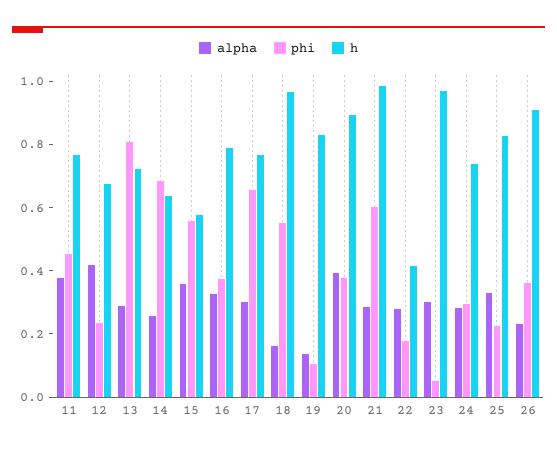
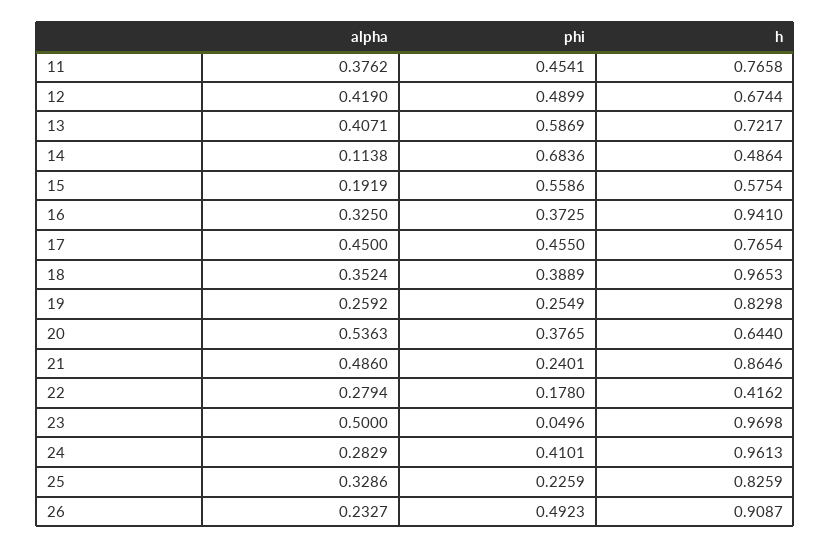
phi, 12: 0.25 -> 0.4899
alpha, 13: 0.3 -> 0.4071
phi, 13: 0.8 -> 0.5869
alpha, 14: 0.25 -> 0.1138
h, 14: 0.65 -> 0.4864
alpha, 15: 0.35 -> 0.1919
h, 16: 0.8 -> 0.941
alpha, 17: 0.3 -> 0.45
phi, 17: 0.65 -> 0.455
alpha, 18: 0.15 -> 0.3524
phi, 18: 0.55 -> 0.3889
alpha, 19: 0.15 -> 0.2592
phi, 19: 0.1 -> 0.2549
alpha, 20: 0.4 -> 0.5363
h, 20: 0.9 -> 0.644
alpha, 21: 0.3 -> 0.486
phi, 21: 0.6 -> 0.2401
h, 21: 1 -> 0.8646
alpha, 23: 0.3 -> 0.5
phi, 24: 0.3 -> 0.4101
h, 24: 0.75 -> 0.9613
phi, 26: 0.35 -> 0.4923

